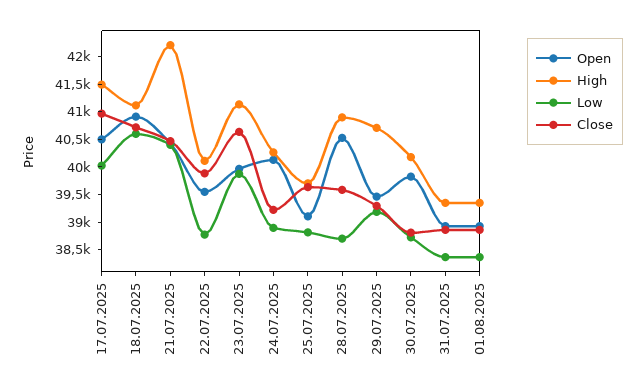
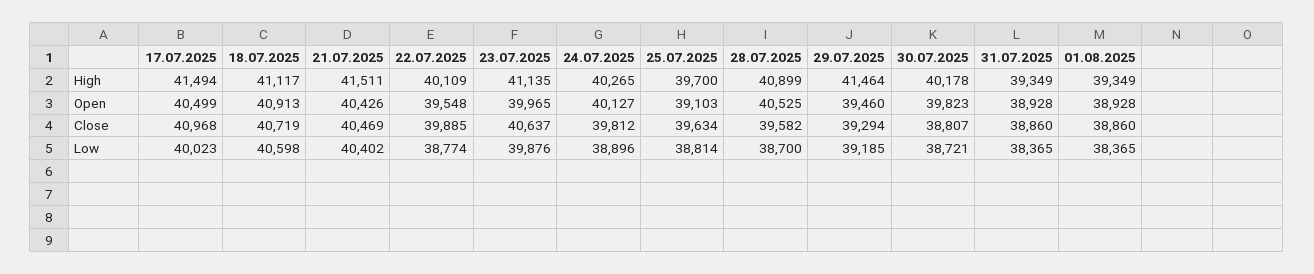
High, 21.07.2025: 42250 -> 41511
Close, 24.07.2025: 39250 -> 39812
High, 29.07.2025: 40750 -> 41464

